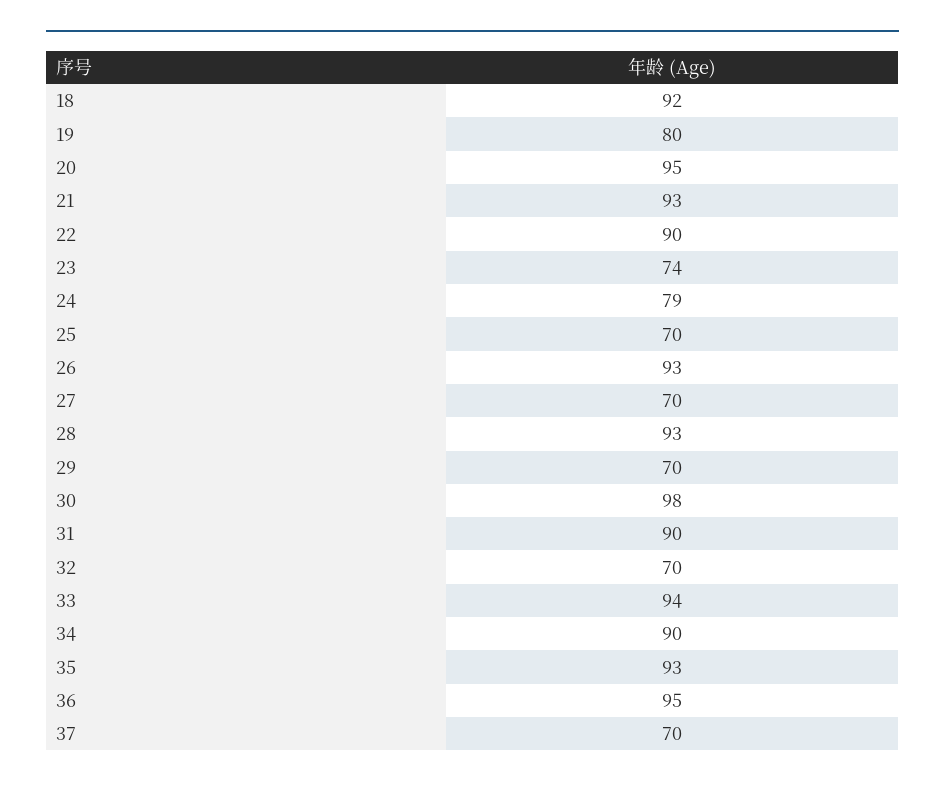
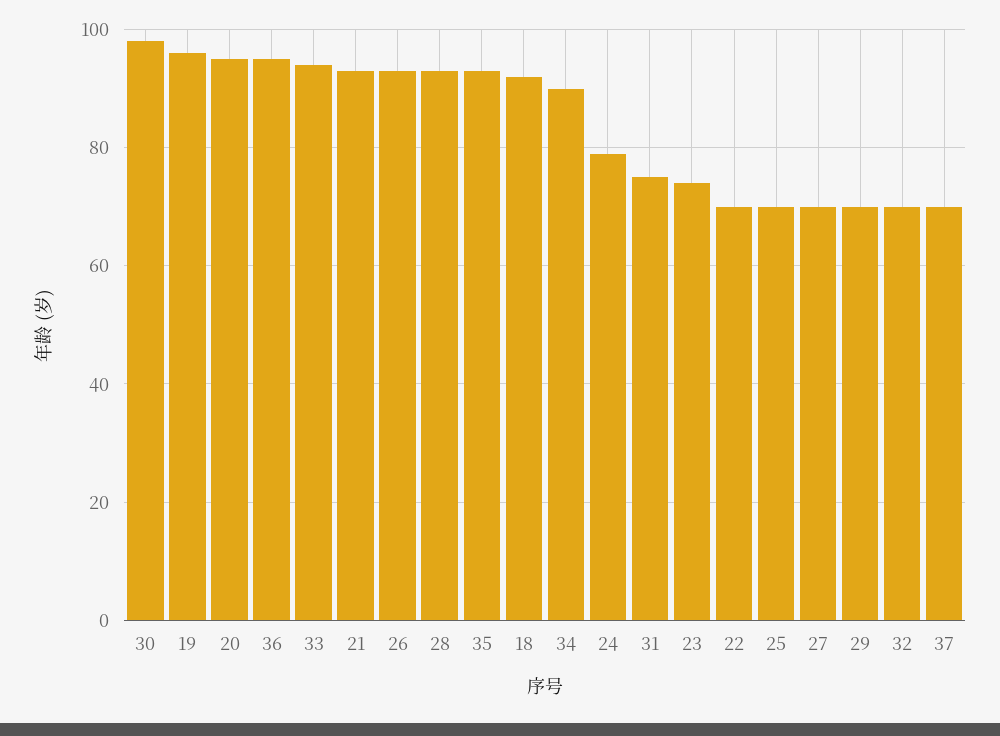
19: 80 -> 95
22: 90 -> 70
31: 90 -> 75

